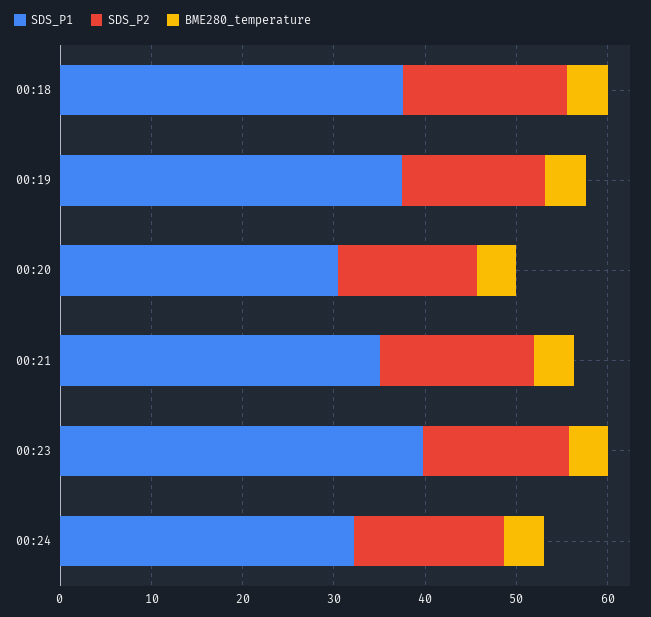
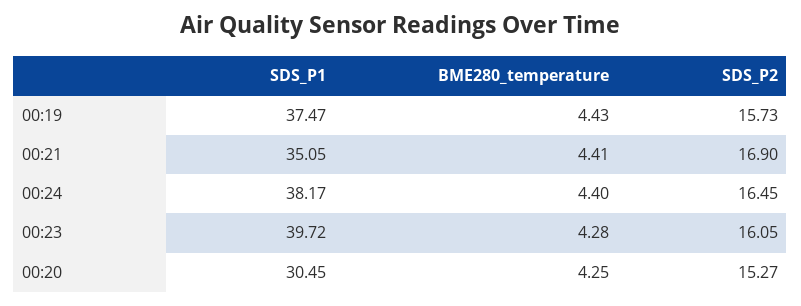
SDS_P1, 00:18: 38 -> none
SDS_P2, 00:18: 18 -> none
BME280_temperature, 00:18: 4 -> none
SDS_P1, 00:24: 32 -> 38.17

